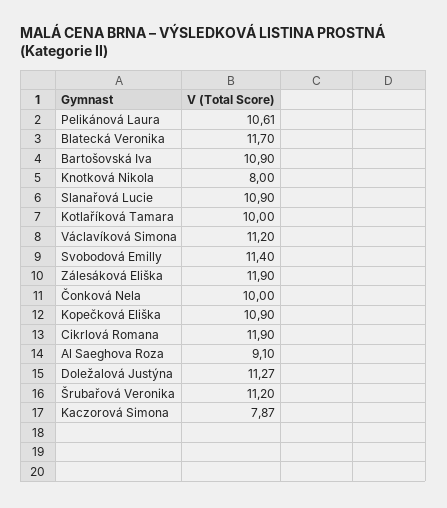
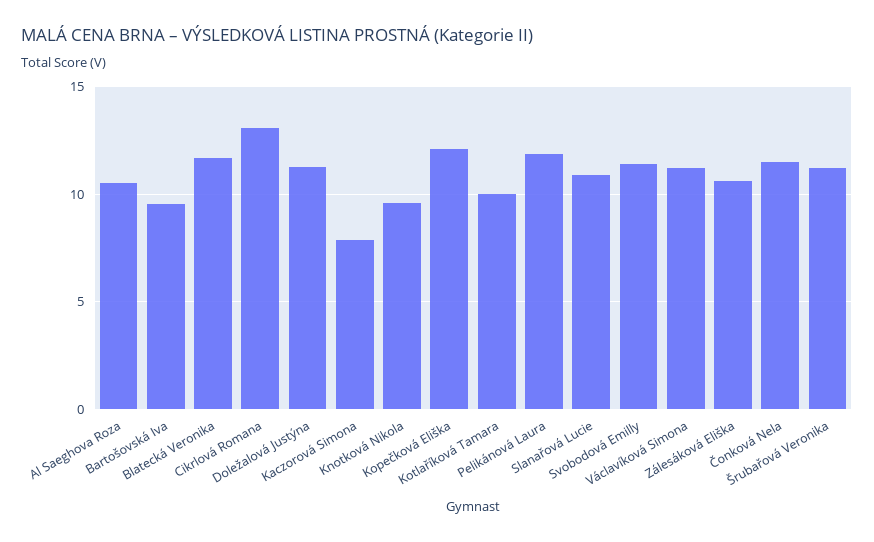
Pelikánová Laura: 10.61 -> 12
Bartošovská Iva: 10.9 -> 9.5
Knotková Nikola: 8 -> 9.5
Zálesáková Eliška: 11.9 -> 10.5
Čonková Nela: 10 -> 11.5
Kopečková Eliška: 10.9 -> 12
Cikrlová Romana: 11.9 -> 13
Al Saeghova Roza: 9.1 -> 10.5

